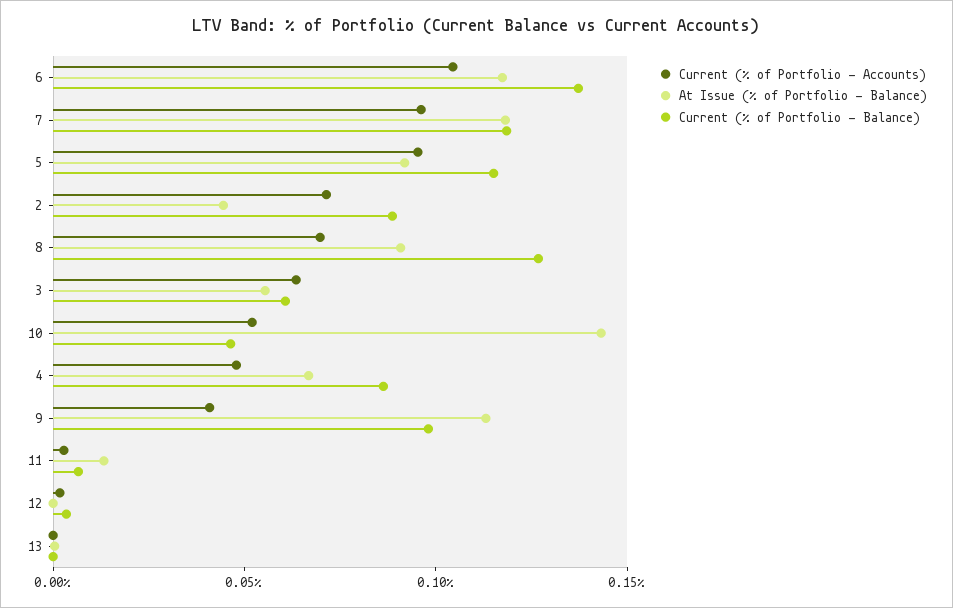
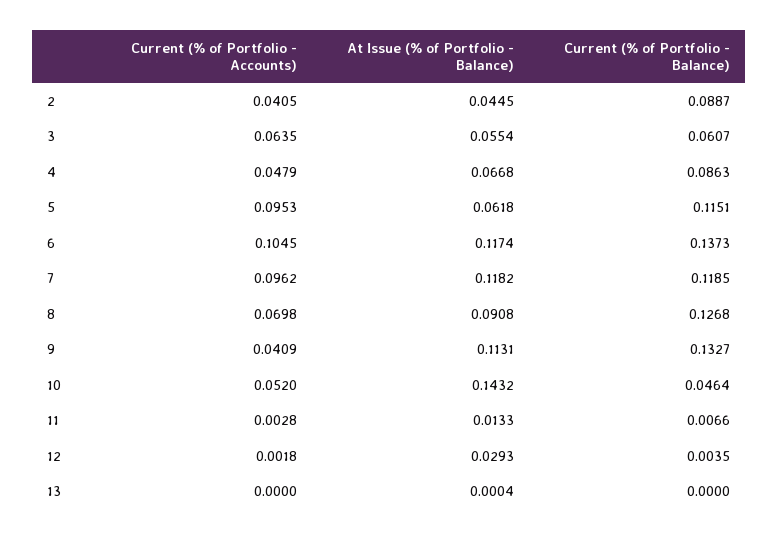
At Issue (% of Portfolio - Balance), 5: 0.09 -> 0.0618
Current (% of Portfolio - Accounts), 2: 0.07 -> 0.0405
Current (% of Portfolio - Balance), 9: 0.1 -> 0.1327
At Issue (% of Portfolio - Balance), 12: 0 -> 0.0293

